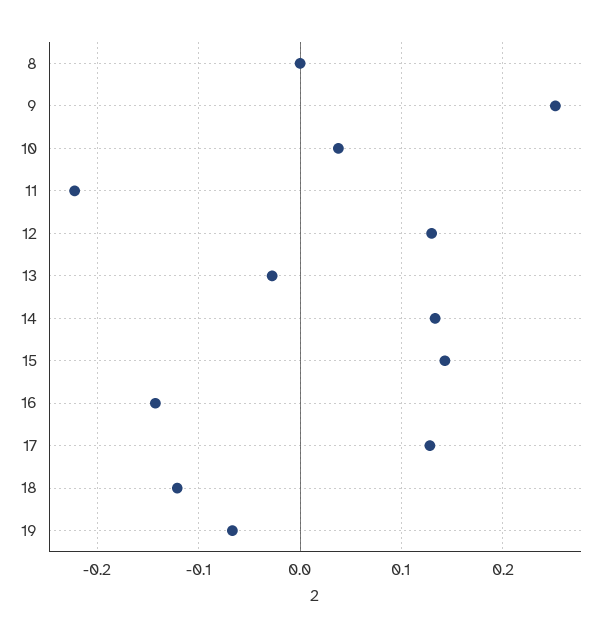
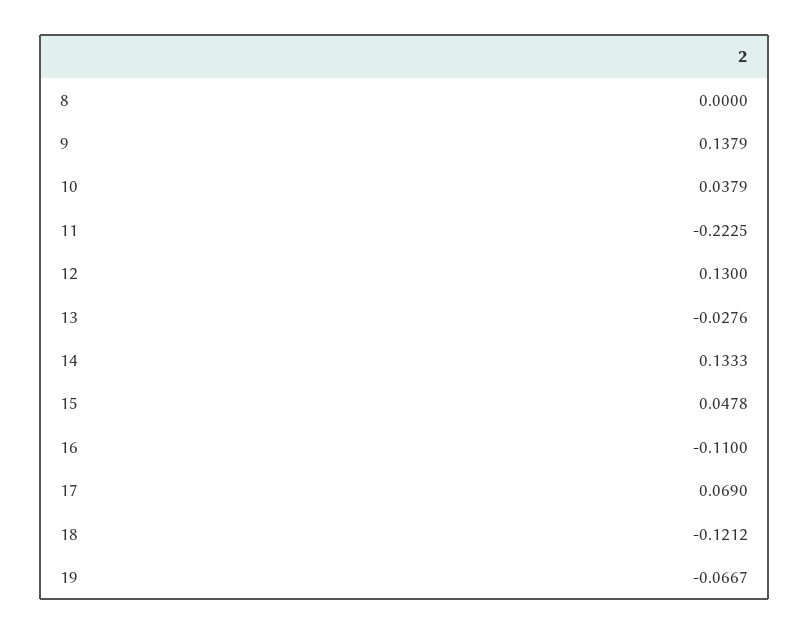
9: 0.25 -> 0.1379
15: 0.14 -> 0.0478
16: -0.14 -> -0.11
17: 0.13 -> 0.069

